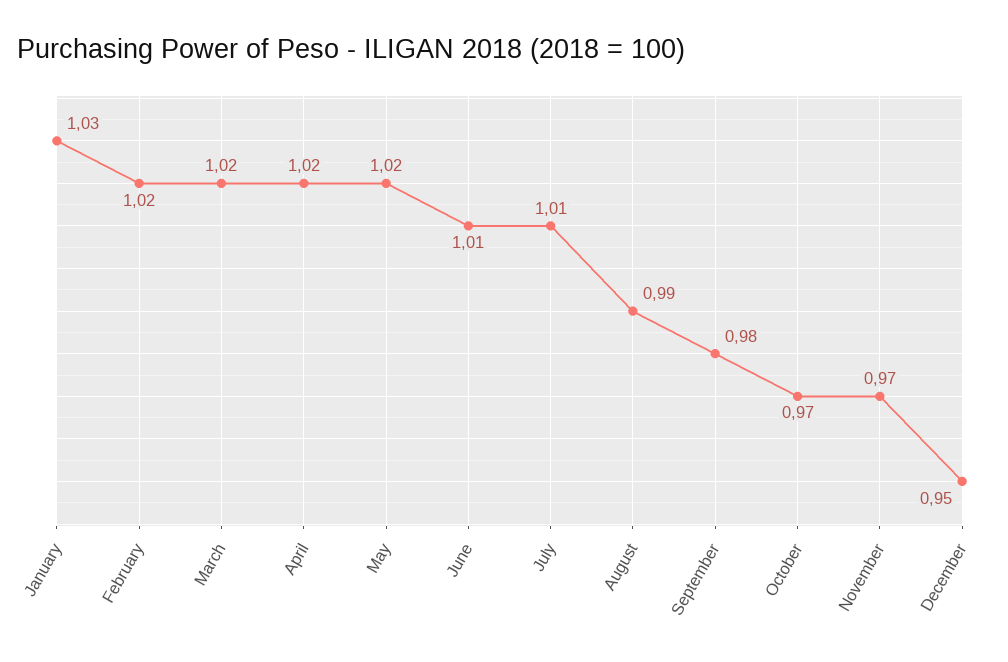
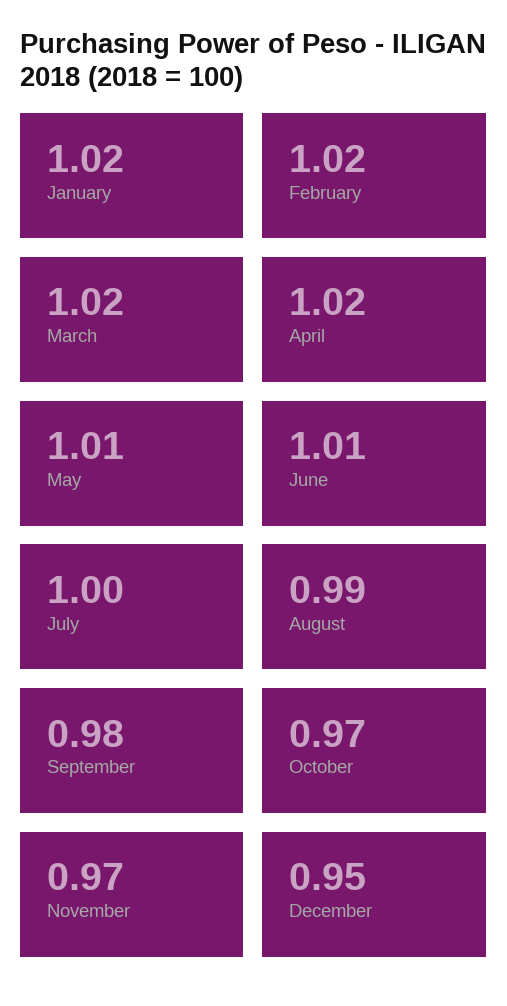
January: 1.03 -> 1.02
May: 1.02 -> 1.01
July: 1.01 -> 1

